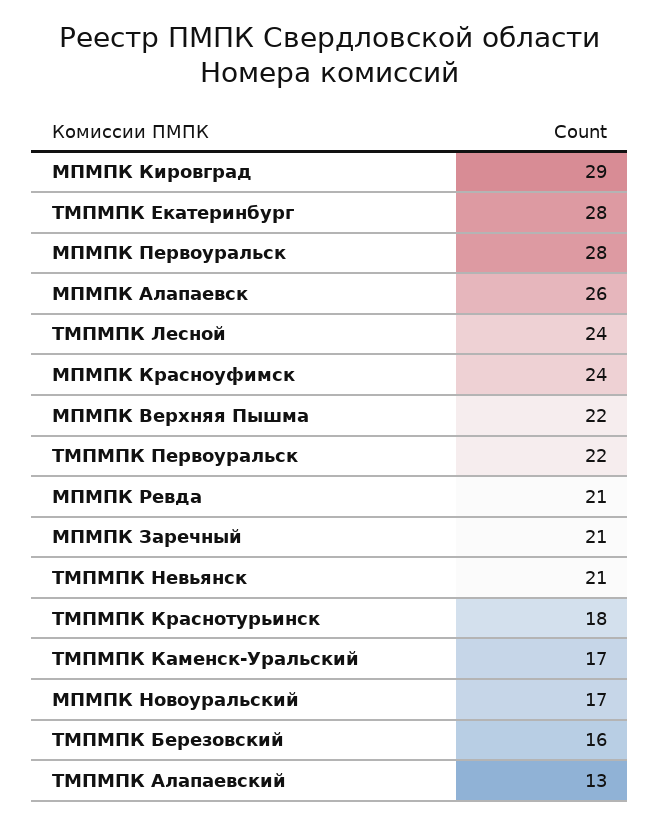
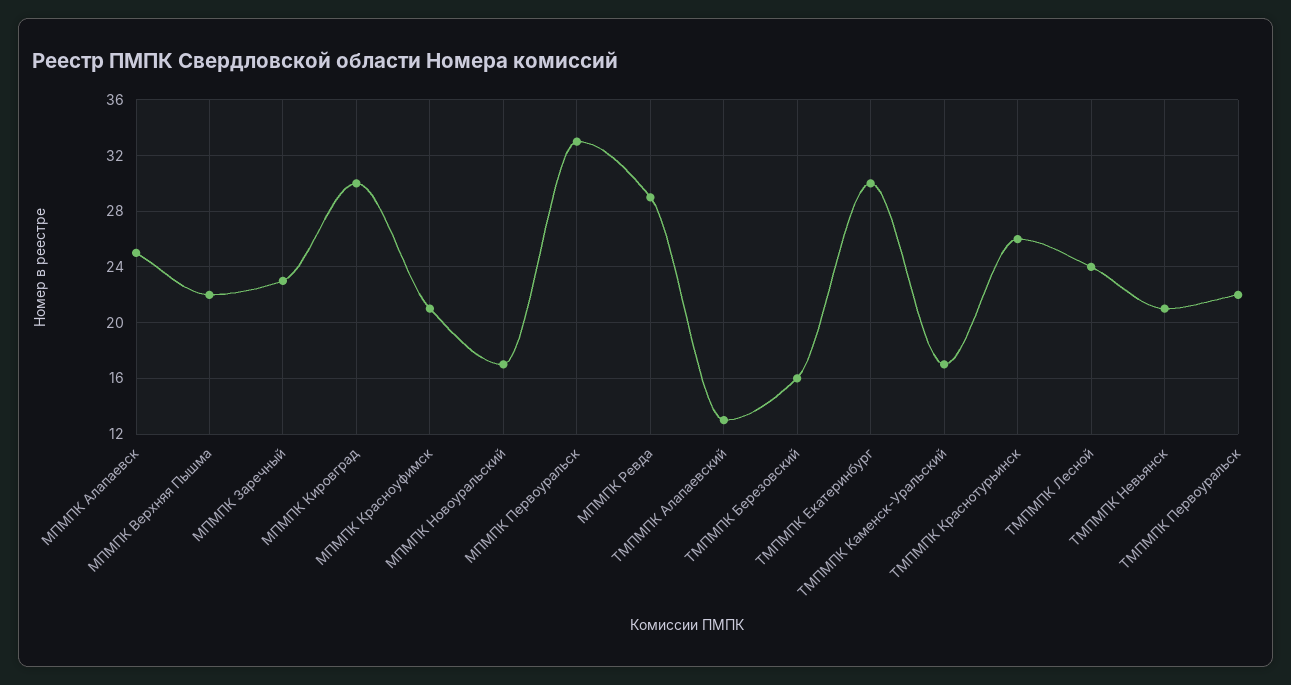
МПМПК Кировград: 29 -> 30
ТМПМПК Екатеринбург: 28 -> 30
МПМПК Первоуральск: 28 -> 33
МПМПК Алапаевск: 26 -> 25
МПМПК Красноуфимск: 24 -> 21
МПМПК Ревда: 21 -> 29
МПМПК Заречный: 21 -> 23
ТМПМПК Краснотурьинск: 18 -> 26

